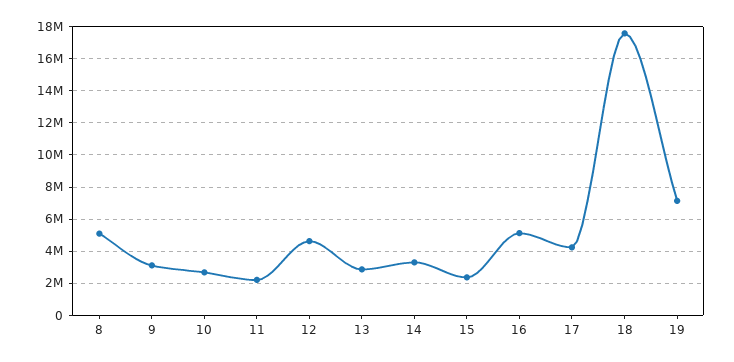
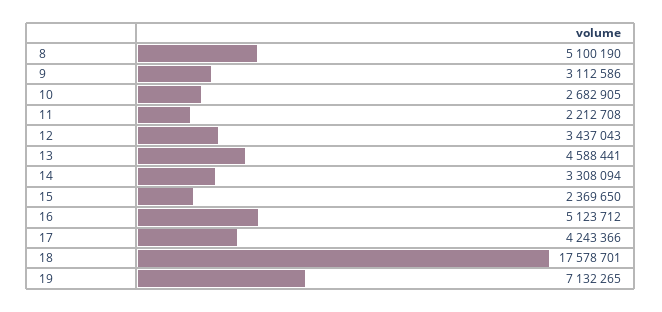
12: 4500000 -> 3437043
13: 3000000 -> 4588441

